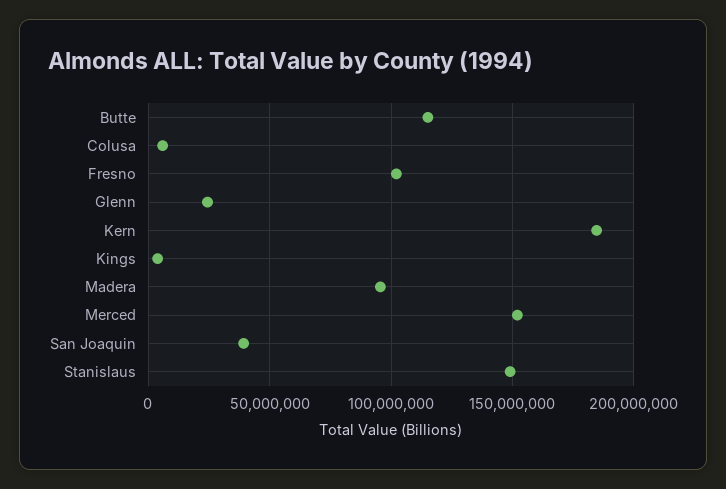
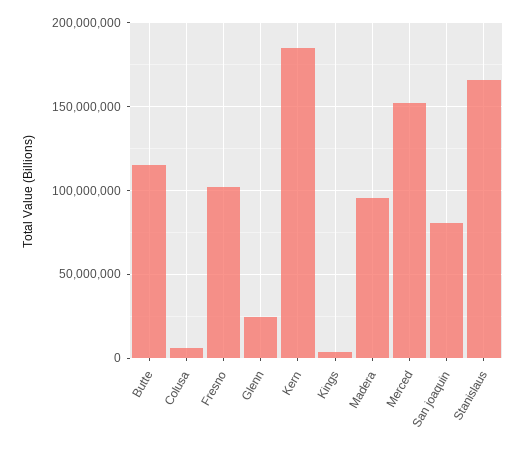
San Joaquin: 40000000 -> 80000000
Stanislaus: 150000000 -> 165000000

